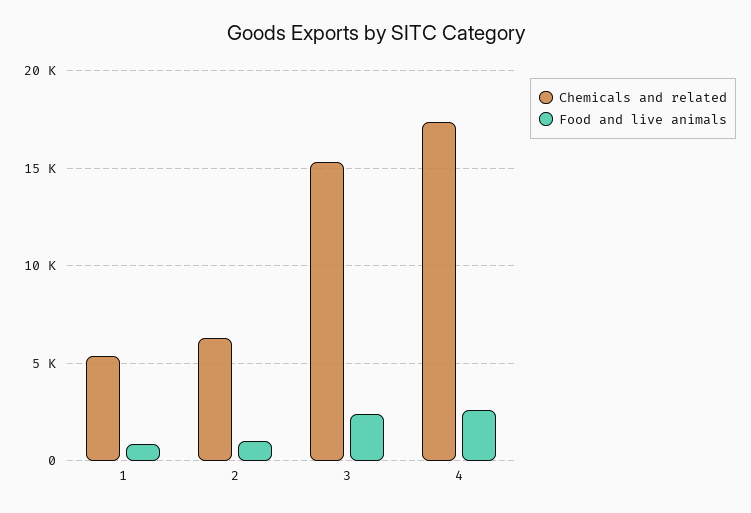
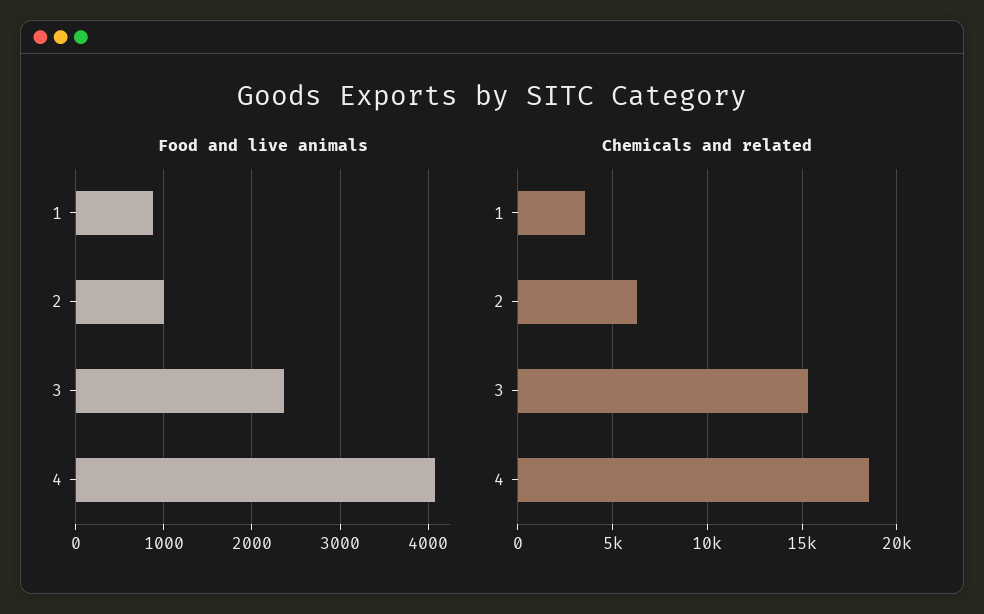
Chemicals and related, 1: 5500 -> 3500
Chemicals and related, 4: 17500 -> 18500
Food and live animals, 4: 2500 -> 4100

